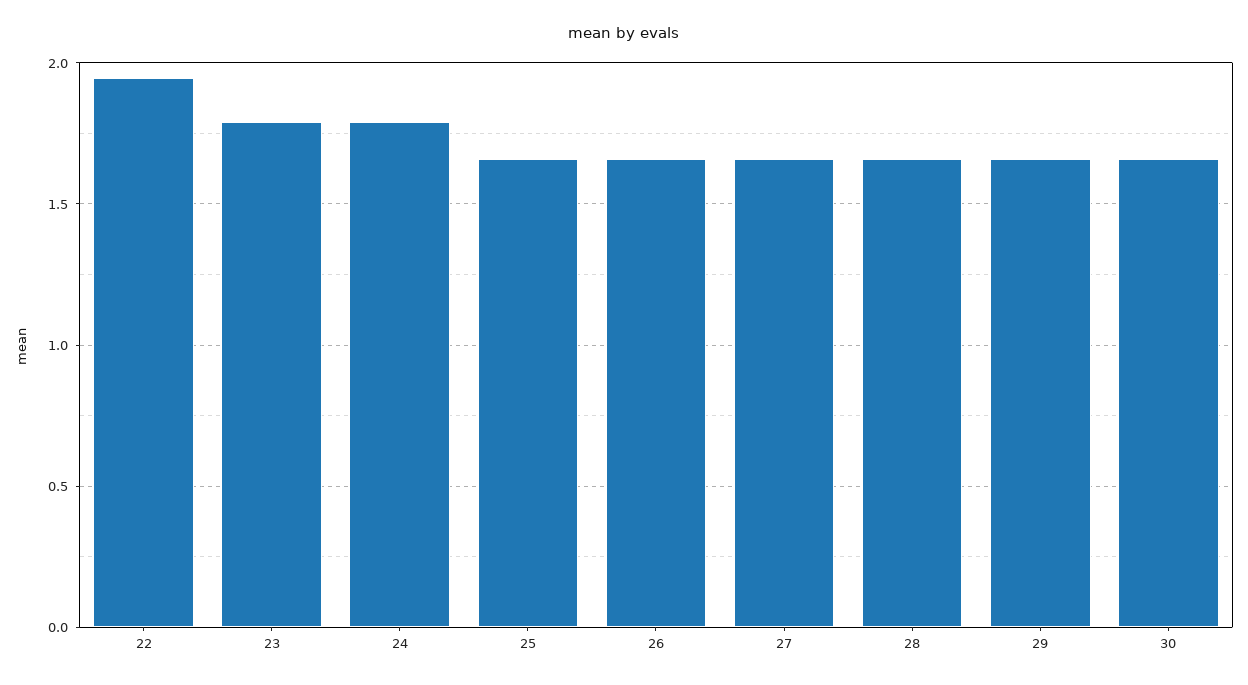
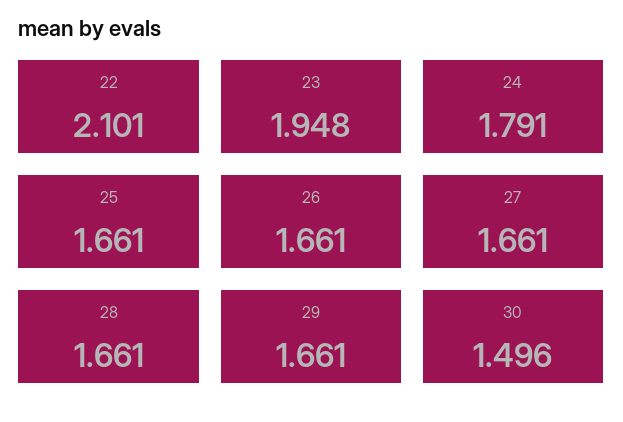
22: 1.95 -> 2.101
23: 1.8 -> 1.948
30: 1.65 -> 1.496

